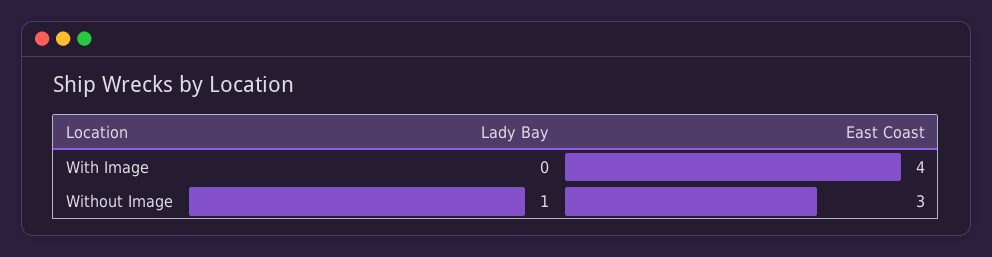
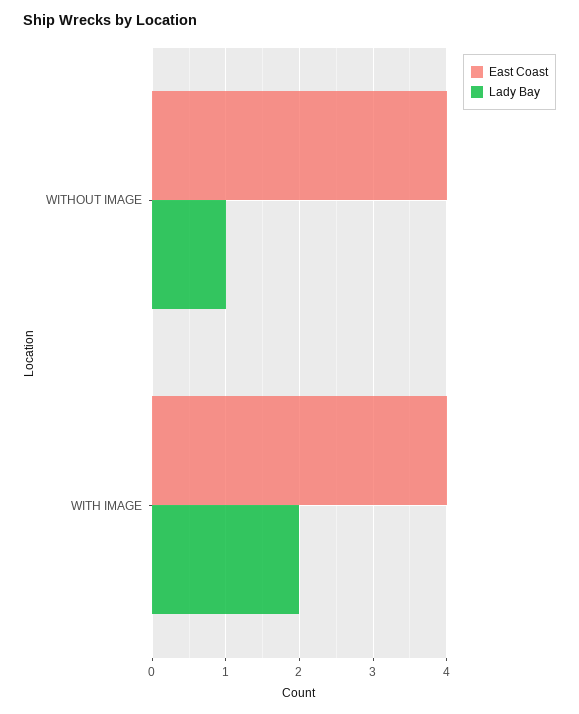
Lady Bay, With Image: 0 -> 2
East Coast, Without Image: 3 -> 4

